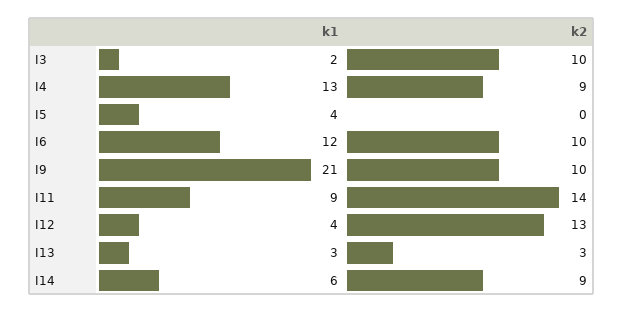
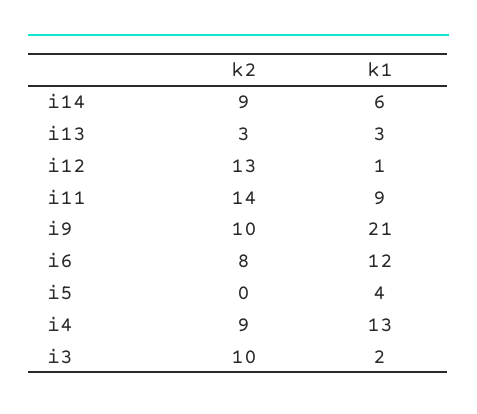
k2, I6: 10 -> 8
k1, I12: 4 -> 1

